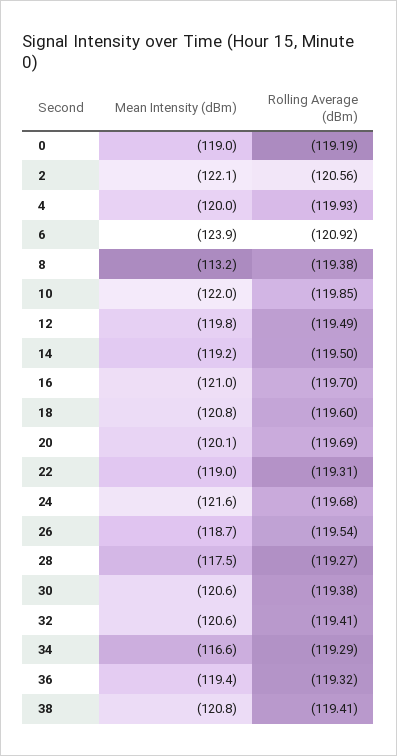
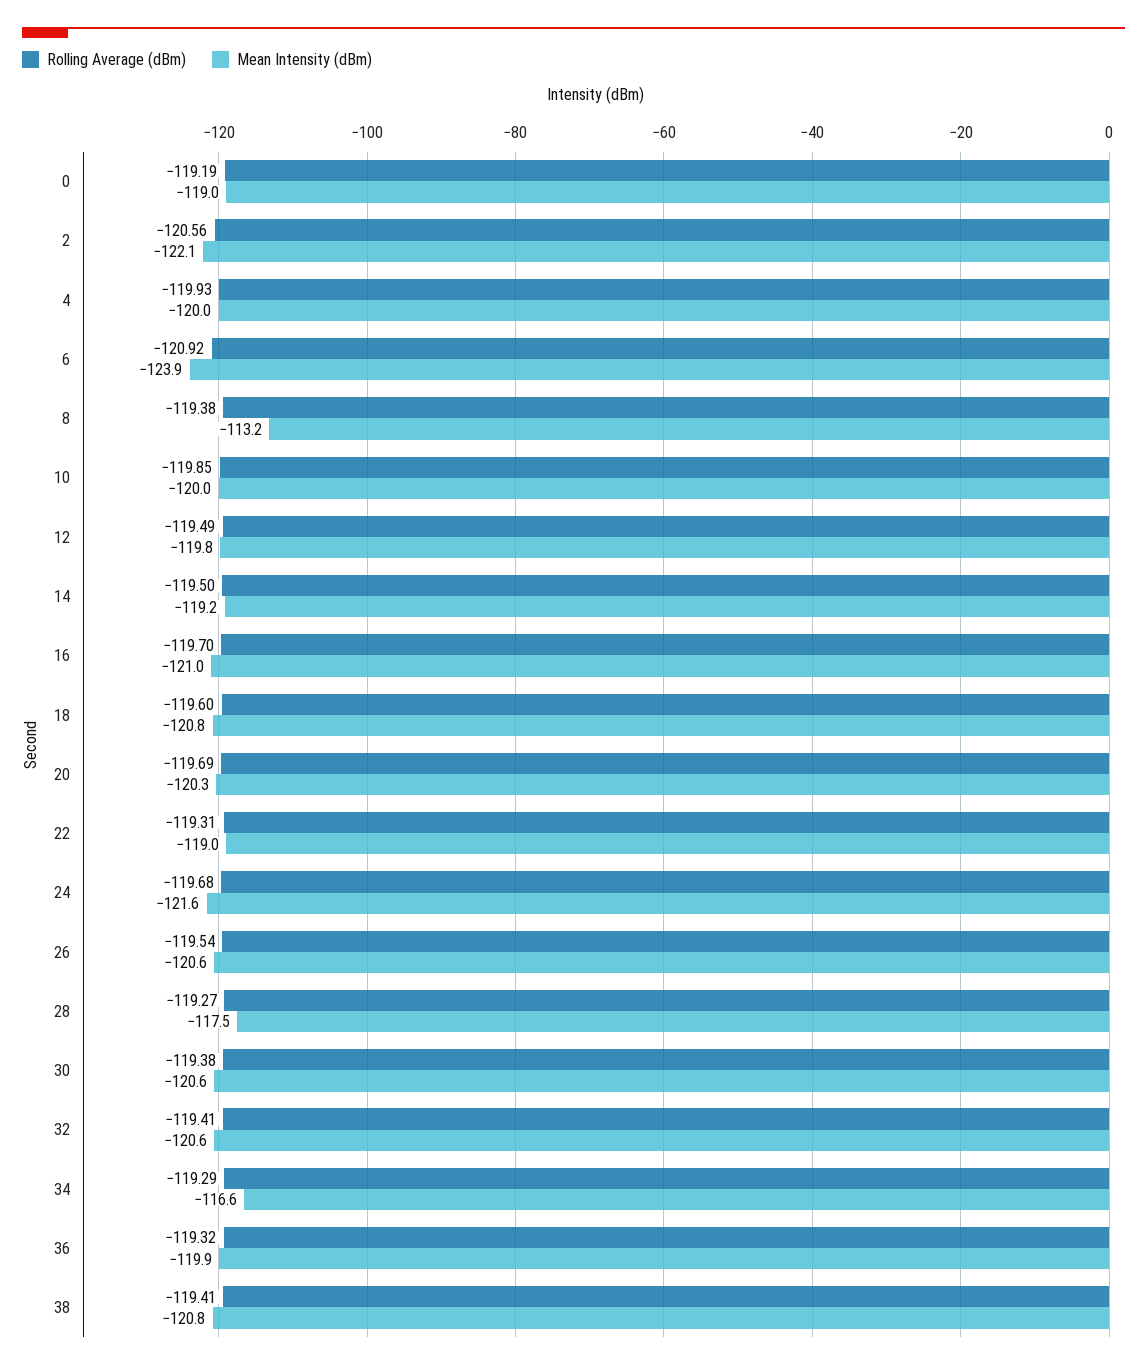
Mean Intensity (dBm), 10: -122 -> -120
Mean Intensity (dBm), 20: -120.1 -> -120.3
Mean Intensity (dBm), 26: -118.7 -> -120.6
Mean Intensity (dBm), 36: -119.4 -> -119.9

